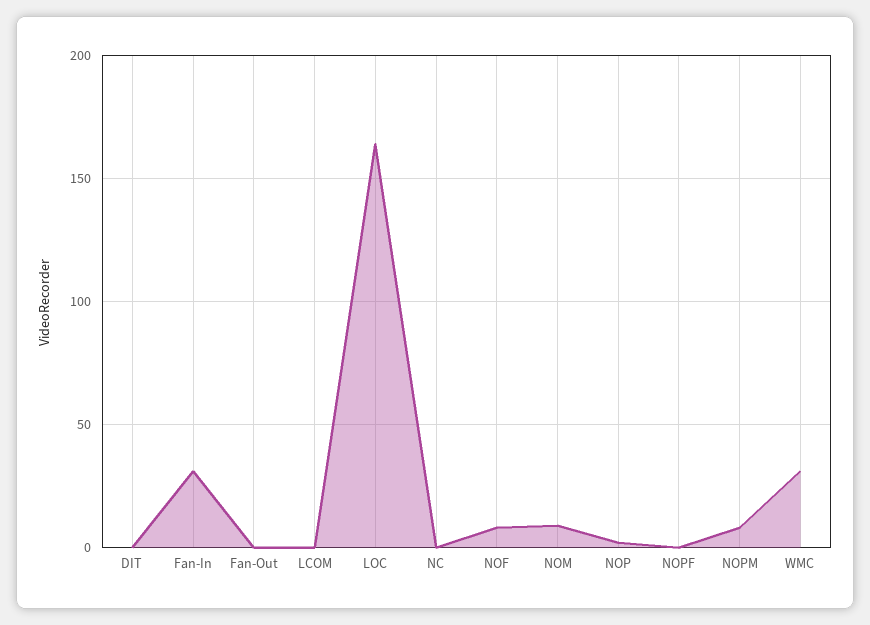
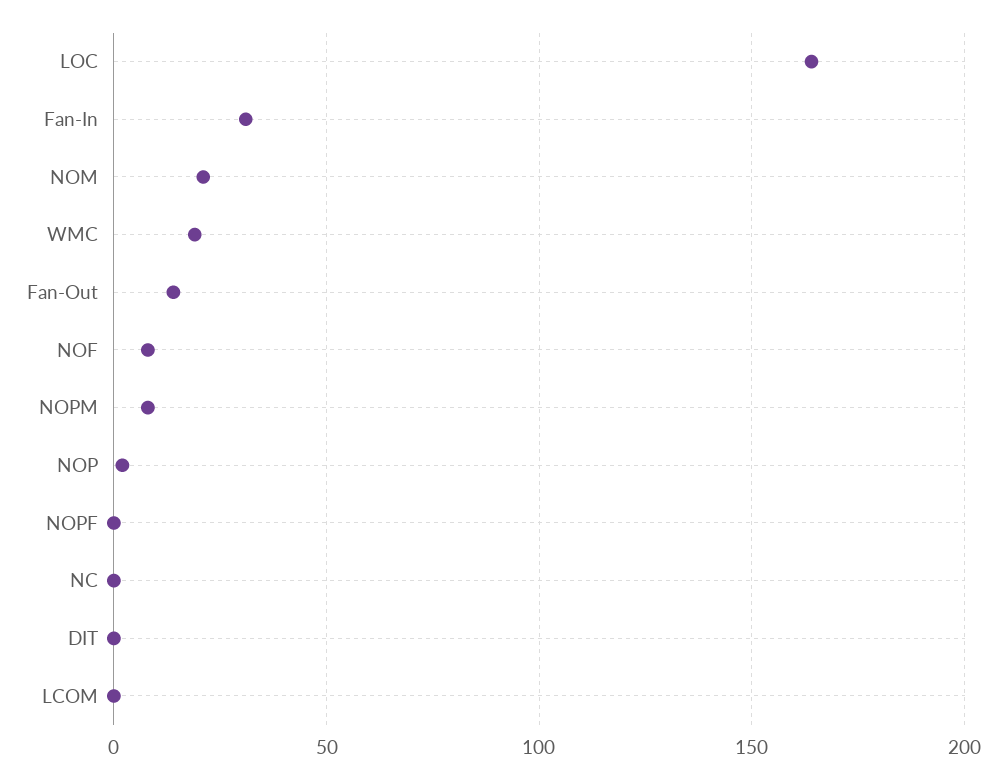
Fan-Out: 0 -> 15
NOM: 10 -> 20
WMC: 30 -> 20

